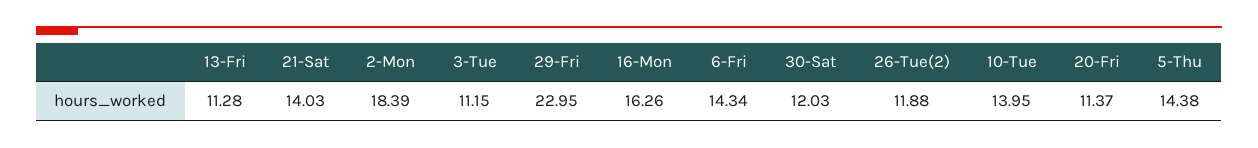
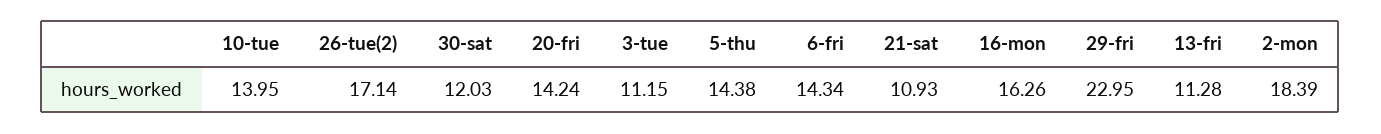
21-Sat: 14.03 -> 10.93
26-Tue(2): 11.88 -> 17.14
20-Fri: 11.37 -> 14.24

